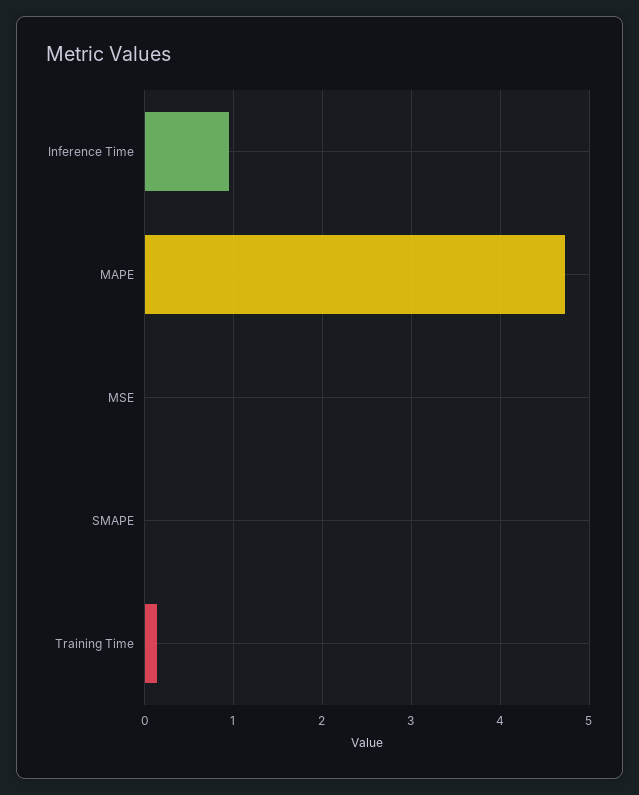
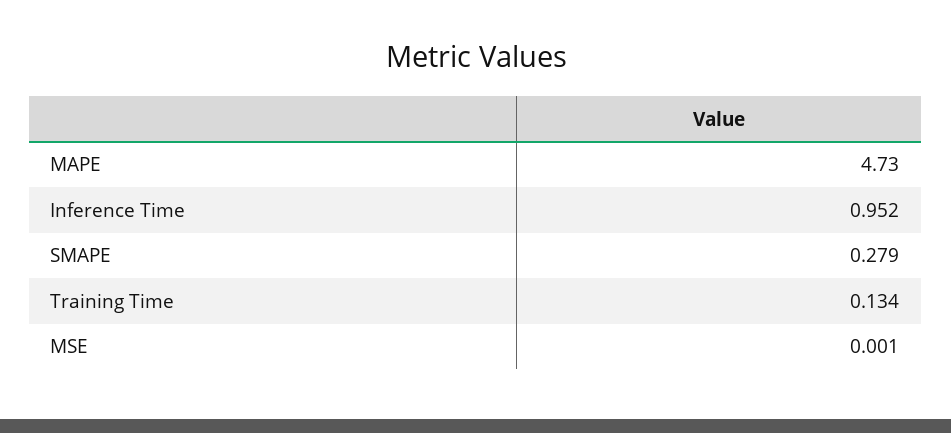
SMAPE: 0 -> 0.279

